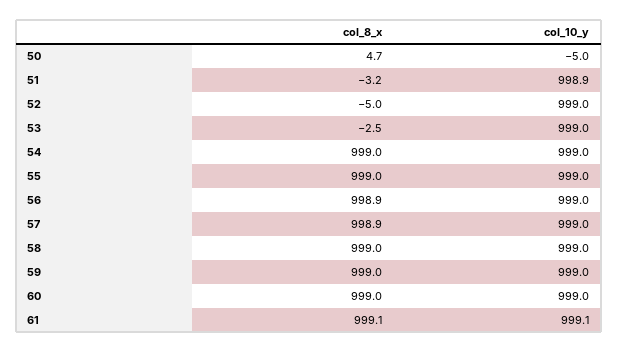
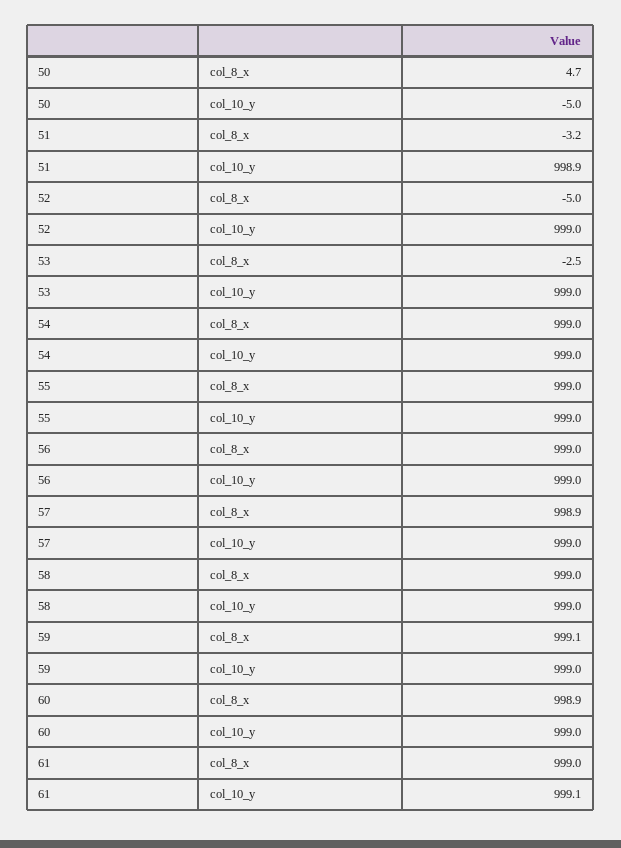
col_8_x, 56: 998.9 -> 999
col_8_x, 59: 999 -> 999.1
col_8_x, 60: 999 -> 998.9
col_8_x, 61: 999.1 -> 999

